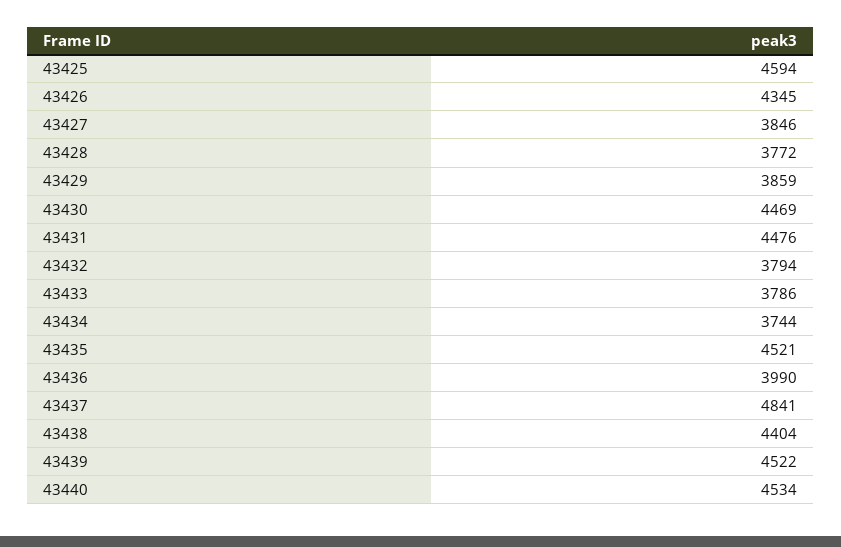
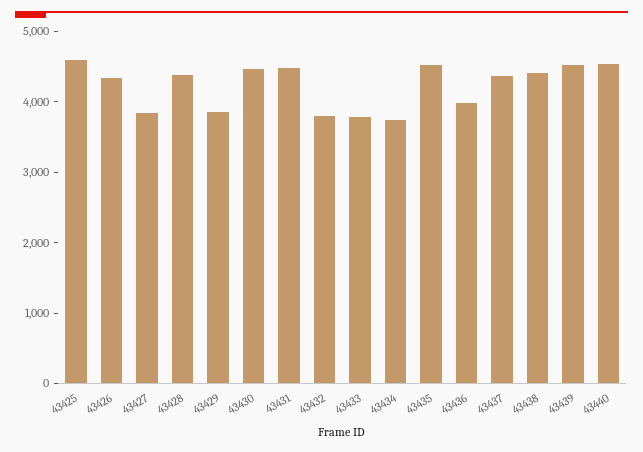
43428: 3772 -> 4400
43437: 4841 -> 4400

